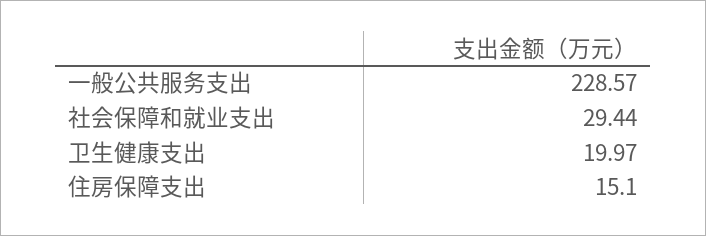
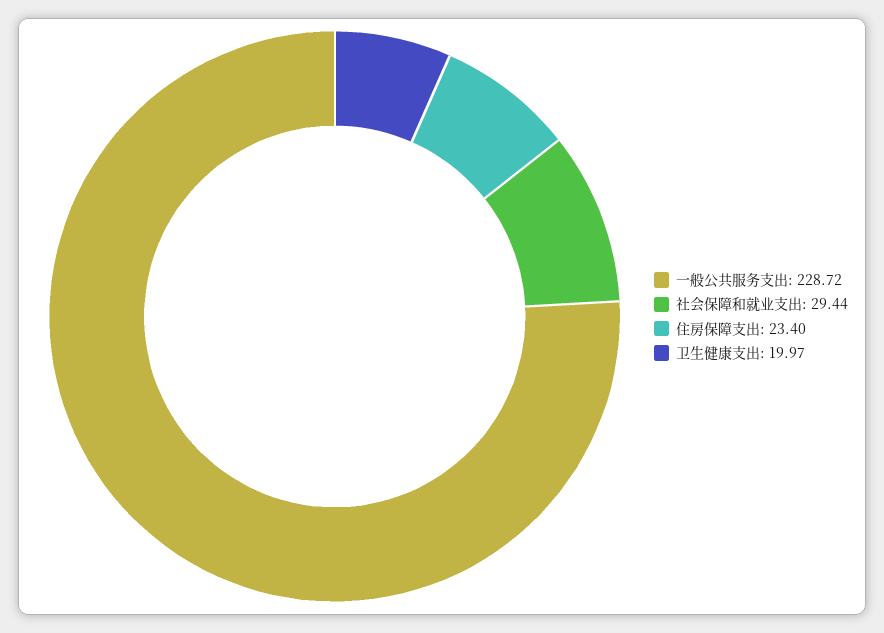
一般公共服务支出: 228.57 -> 228.72
住房保障支出: 15.1 -> 23.4

